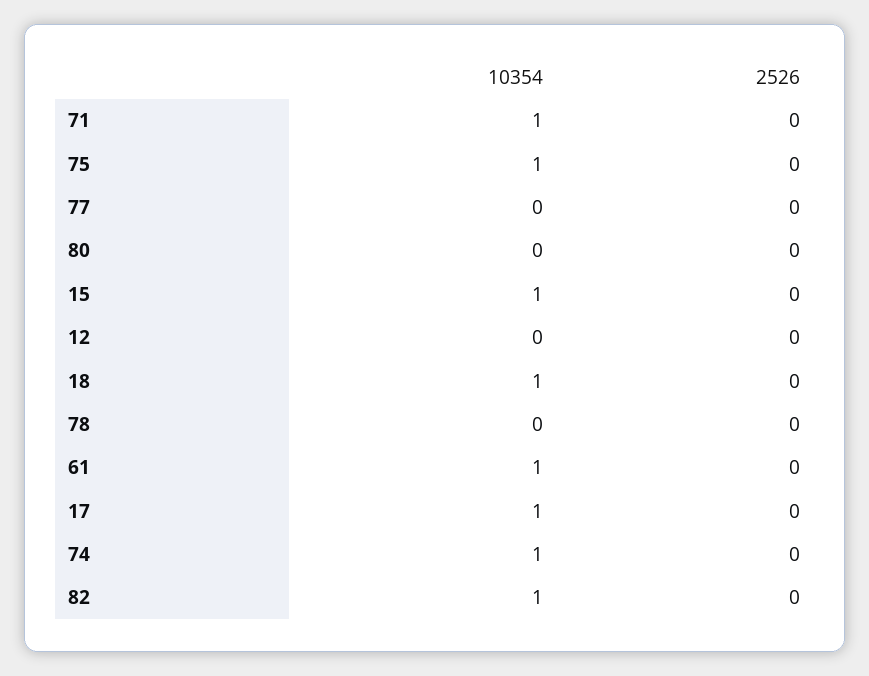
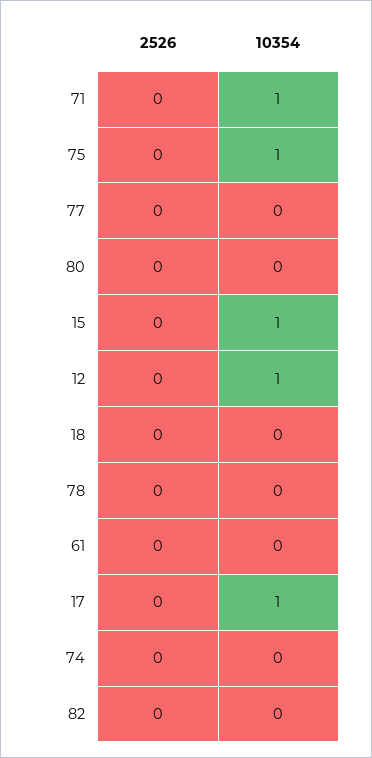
10354, 12: 0 -> 1
10354, 18: 1 -> 0
10354, 61: 1 -> 0
10354, 74: 1 -> 0
10354, 82: 1 -> 0

